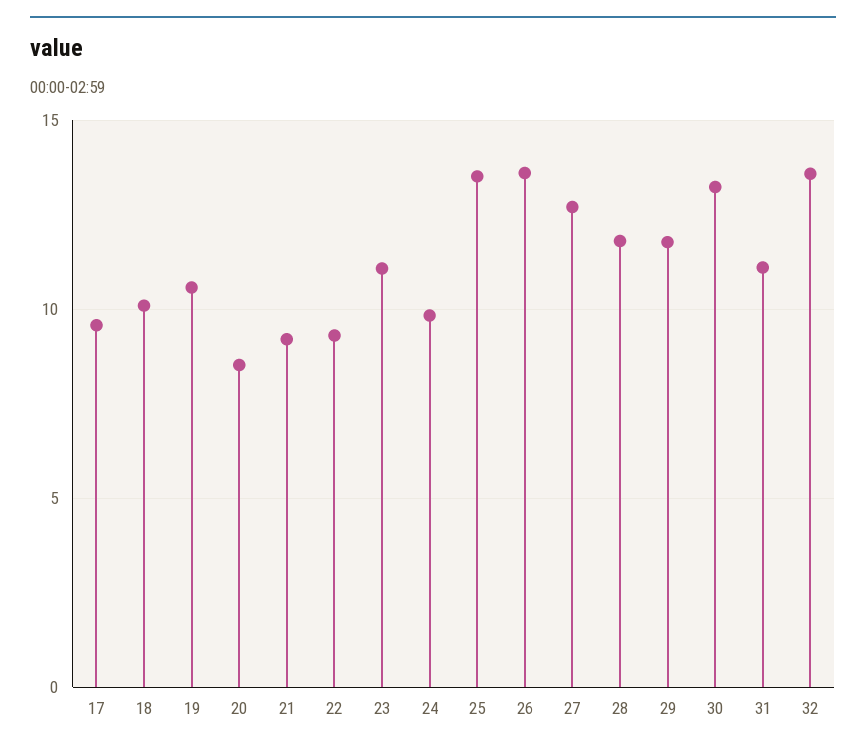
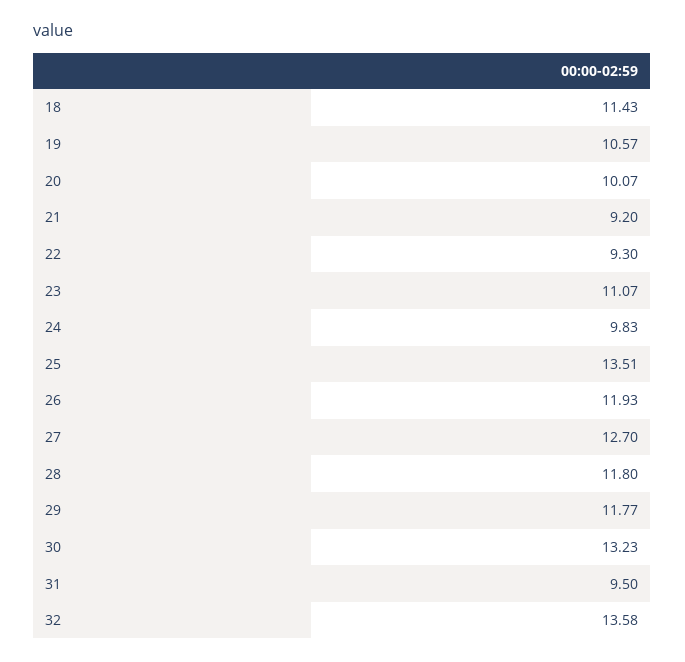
17: 9.5 -> none
18: 10 -> 11.43
20: 8.5 -> 10.07
26: 13.5 -> 11.93
31: 11 -> 9.5

